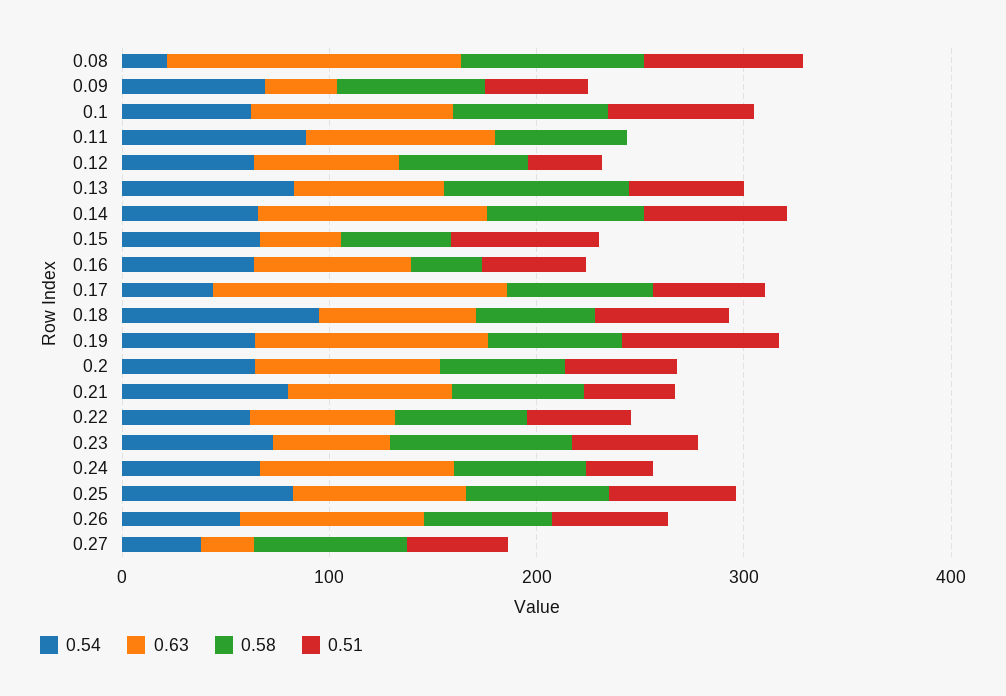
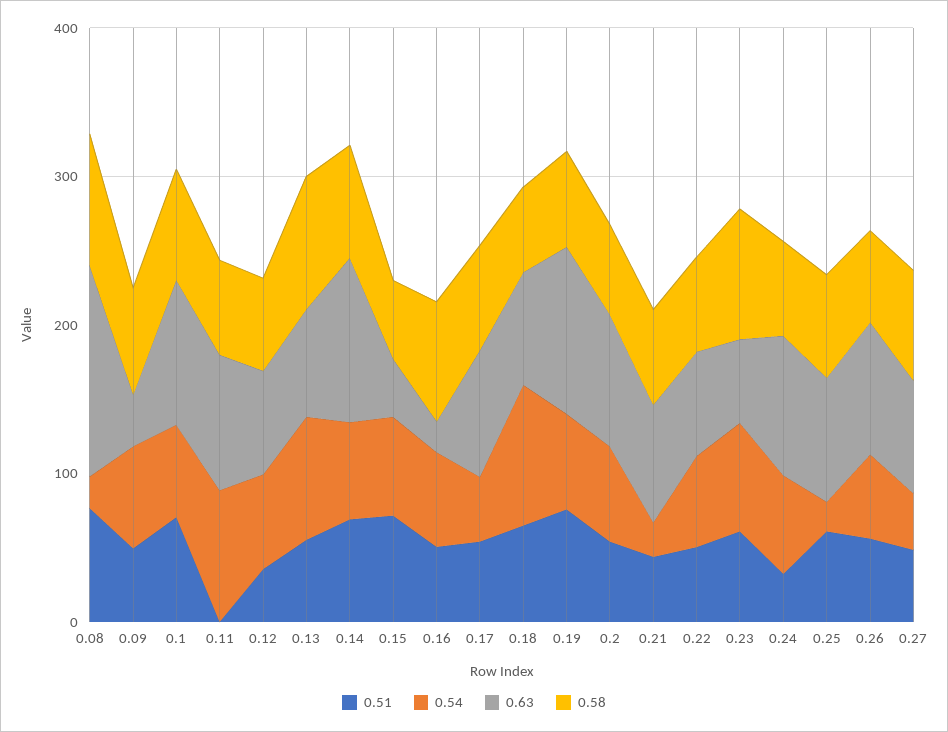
0.63, 0.16: 80 -> 20
0.58, 0.16: 40 -> 80
0.63, 0.17: 140 -> 80
0.54, 0.21: 80 -> 20
0.54, 0.25: 80 -> 20
0.63, 0.27: 20 -> 80

